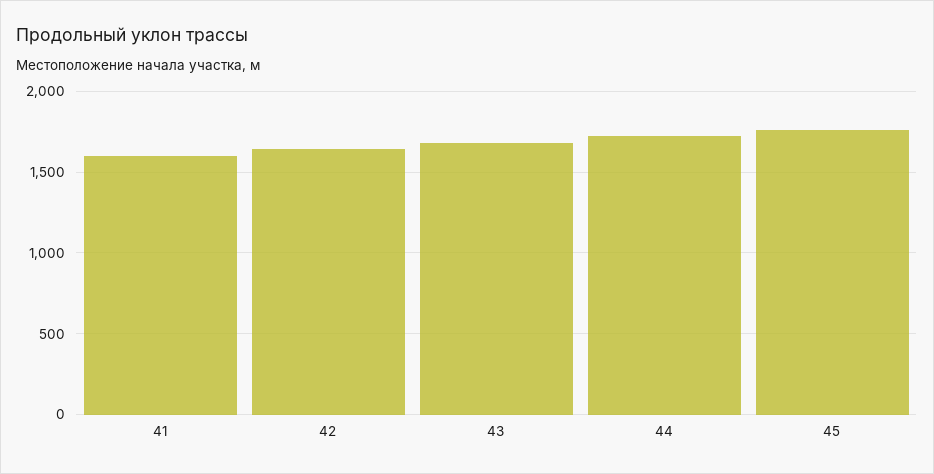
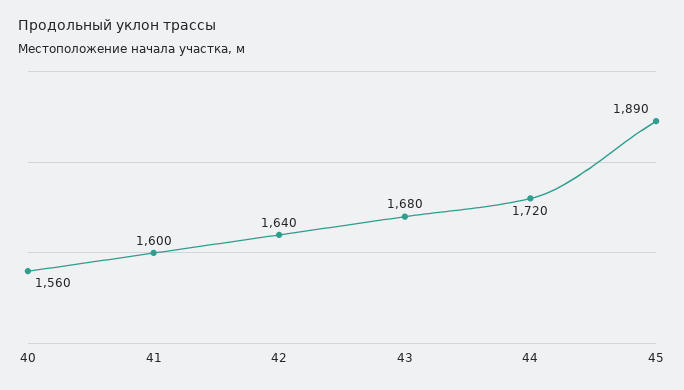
45: 1750 -> 1890
40: none -> 1560

